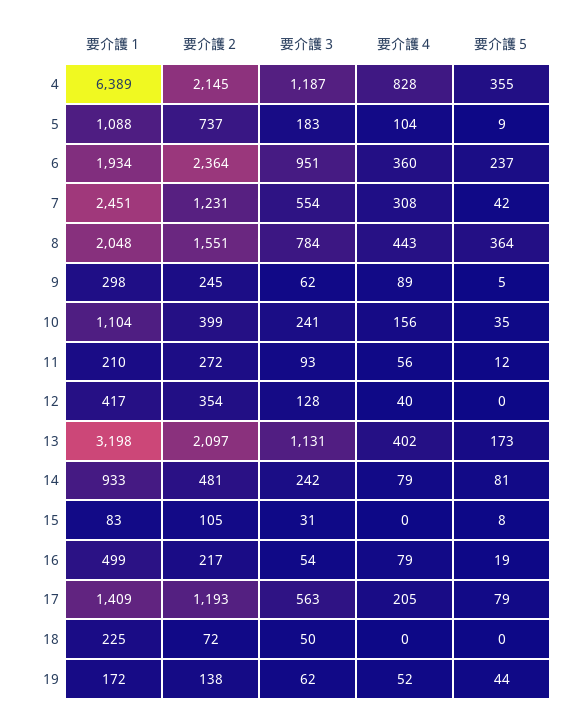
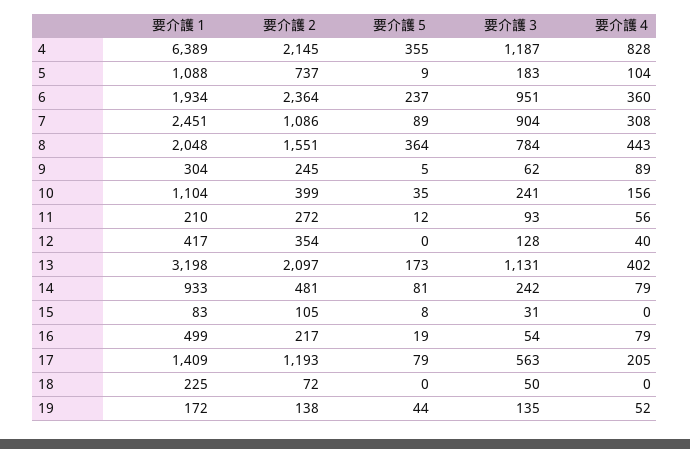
要介護２, 7: 1231 -> 1086
要介護３, 7: 554 -> 904
要介護５, 7: 42 -> 89
要介護１, 9: 298 -> 304
要介護３, 19: 62 -> 135

